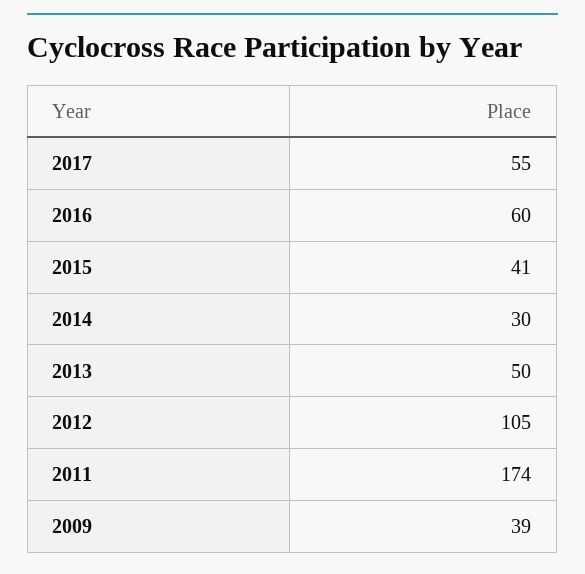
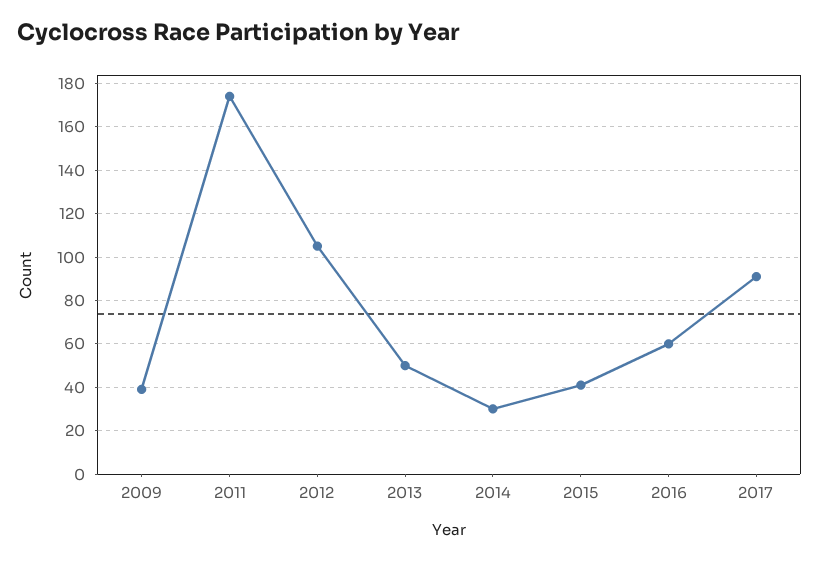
2017: 55 -> 90

